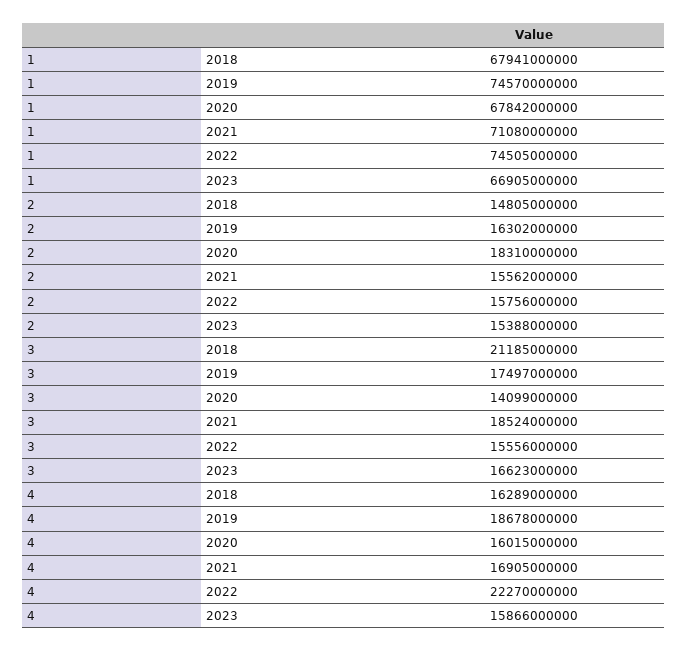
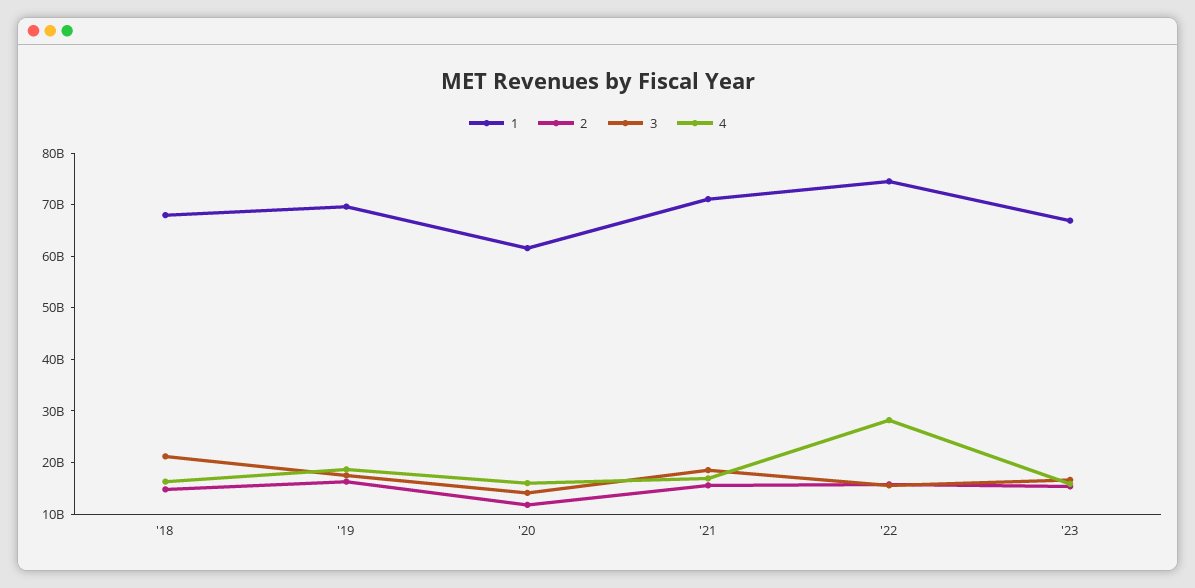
1, 2019: 74570000000 -> 70000000000
1, 2020: 67842000000 -> 62000000000
2, 2020: 18310000000 -> 12000000000
4, 2022: 22270000000 -> 28000000000

